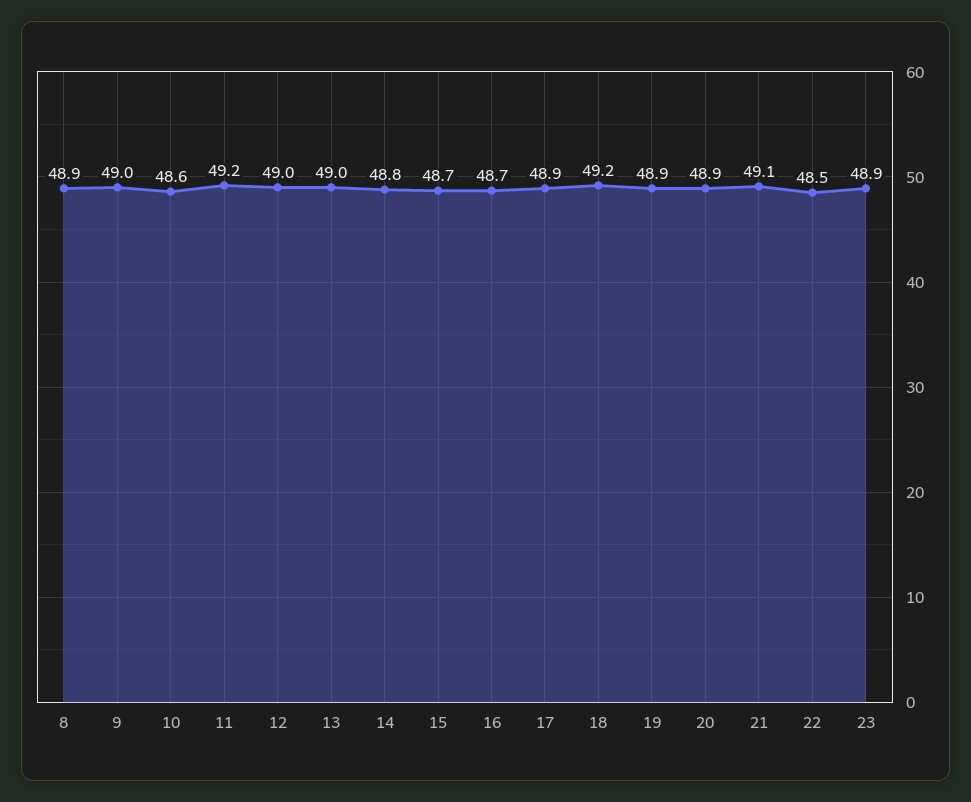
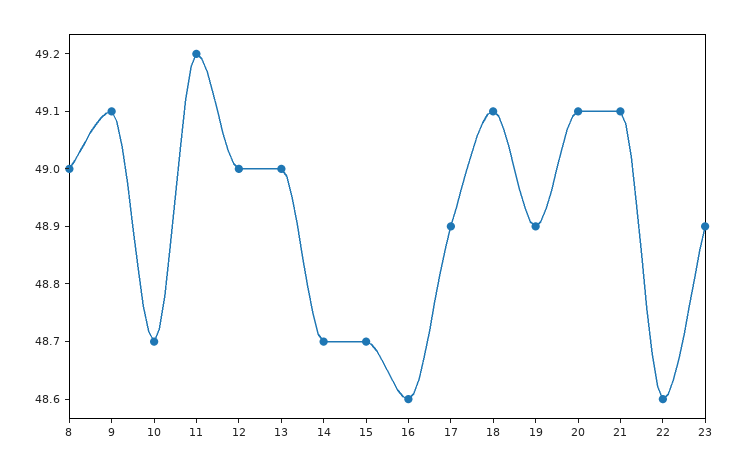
8: 48.9 -> 49
9: 49 -> 49.1
10: 48.6 -> 48.7
14: 48.8 -> 48.7
16: 48.7 -> 48.6
18: 49.2 -> 49.1
20: 48.9 -> 49.1
22: 48.5 -> 48.6

